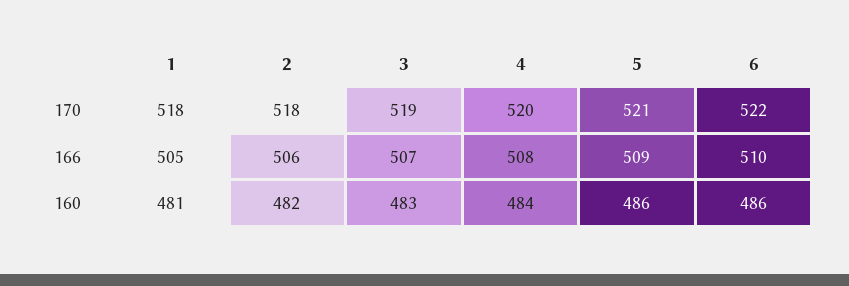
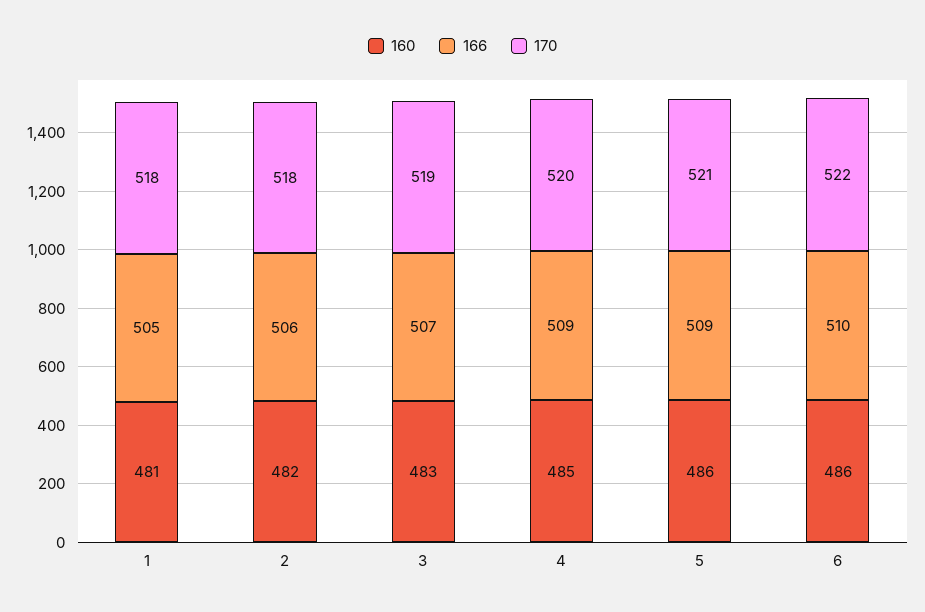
166, 4: 508 -> 509
160, 4: 484 -> 485

